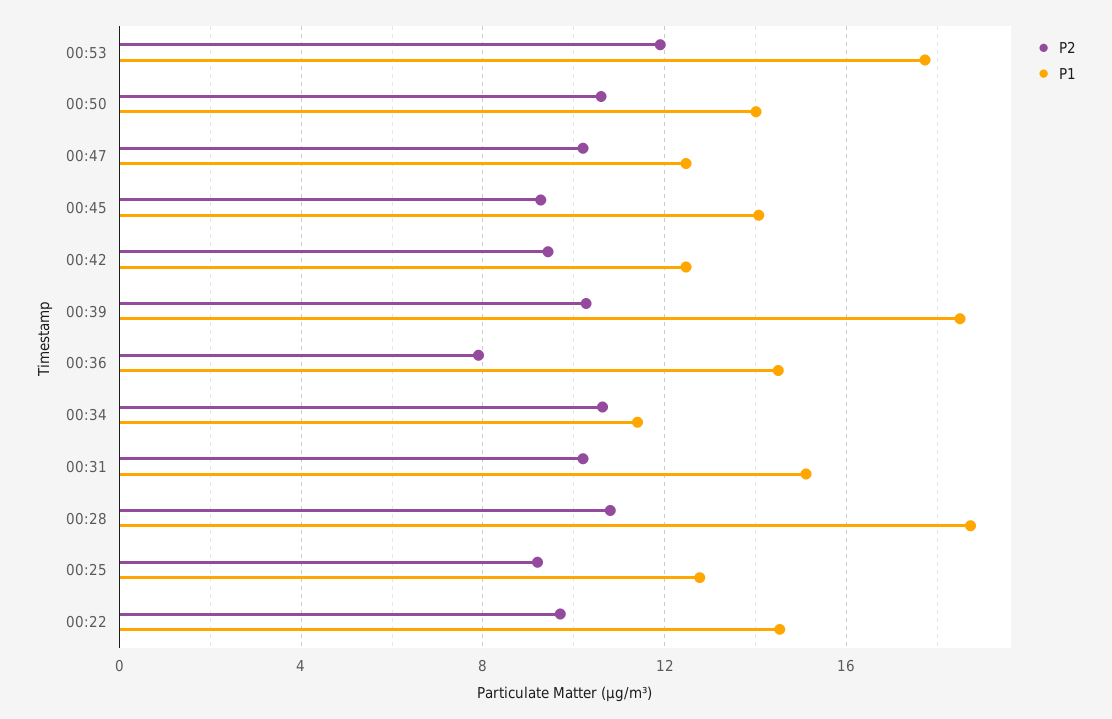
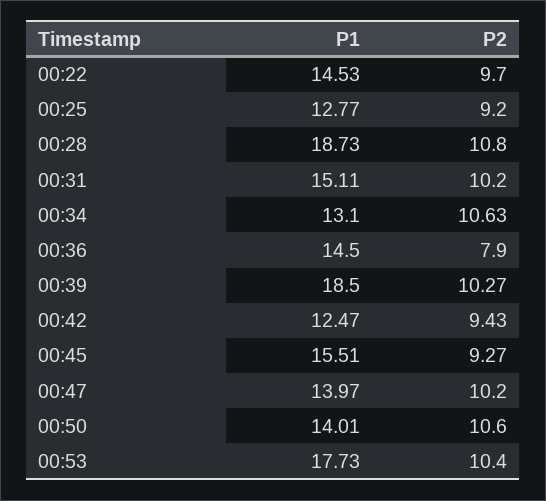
P2, 00:53: 12 -> 10.4
P1, 00:47: 12.5 -> 13.97
P1, 00:45: 14 -> 15.51
P1, 00:34: 11.5 -> 13.1

